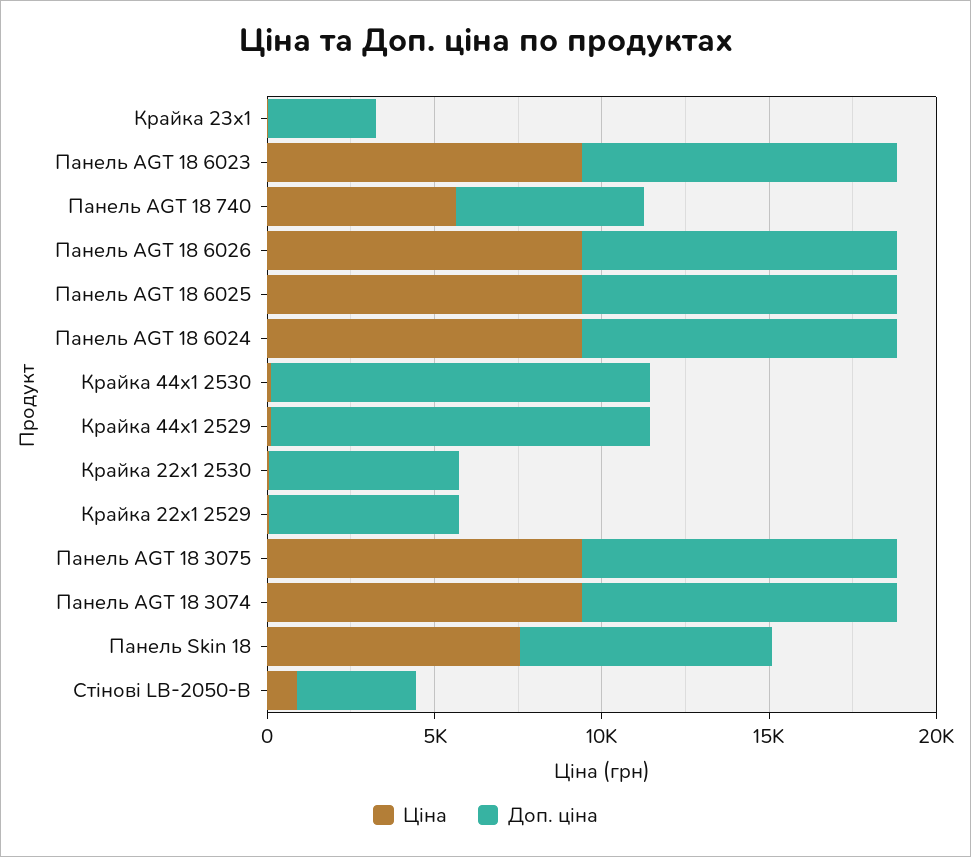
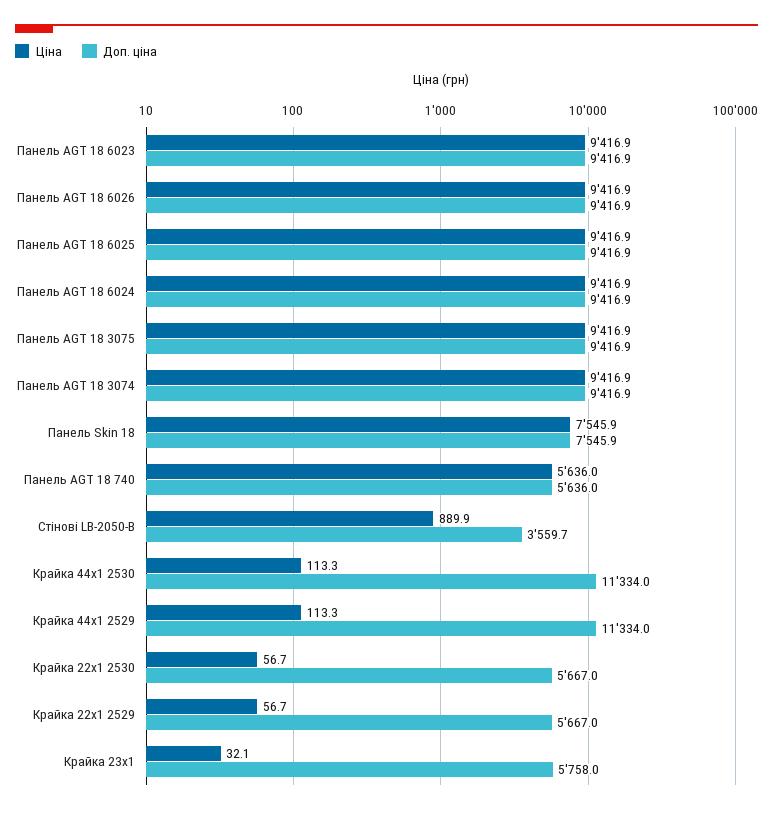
Доп. ціна, Крайка 23x1: 3000 -> 5758

